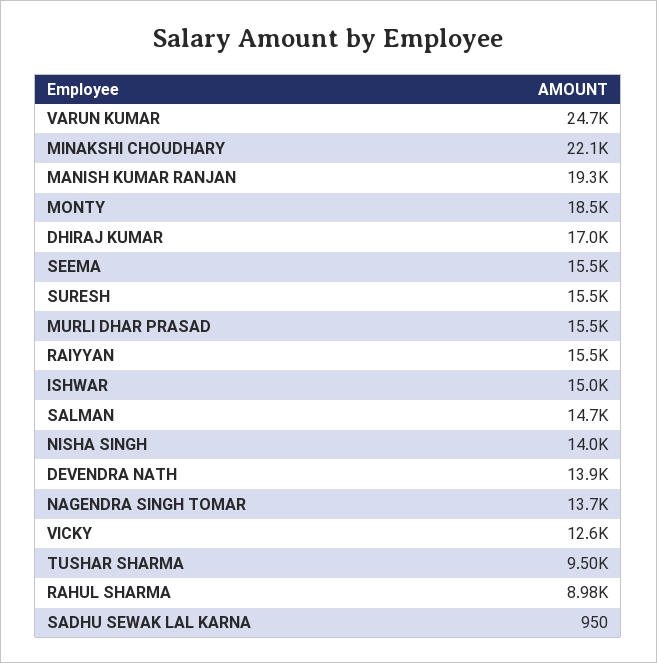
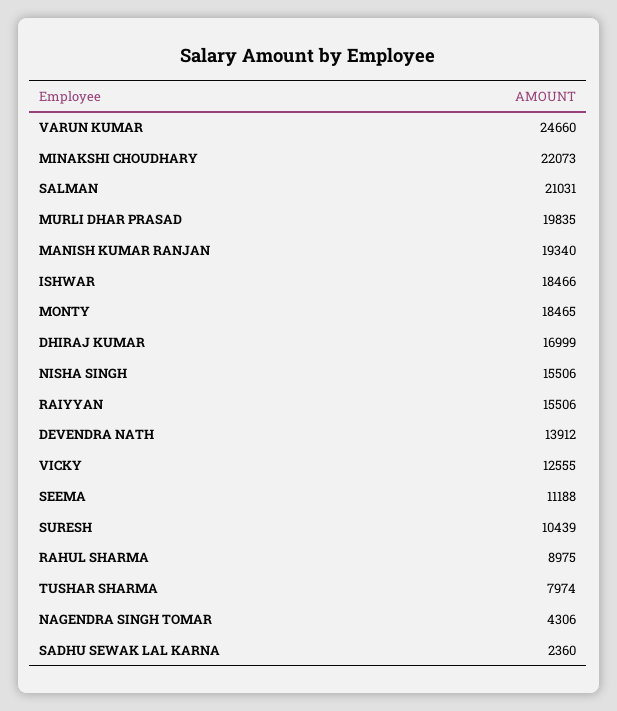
SEEMA: 15500 -> 11188
SURESH: 15500 -> 10439
MURLI DHAR PRASAD: 15500 -> 19835
ISHWAR: 15000 -> 18466
SALMAN: 14700 -> 21031
NISHA SINGH: 14000 -> 15506
NAGENDRA SINGH TOMAR: 13700 -> 4306
TUSHAR SHARMA: 9500 -> 7974
SADHU SEWAK LAL KARNA: 950 -> 2360

